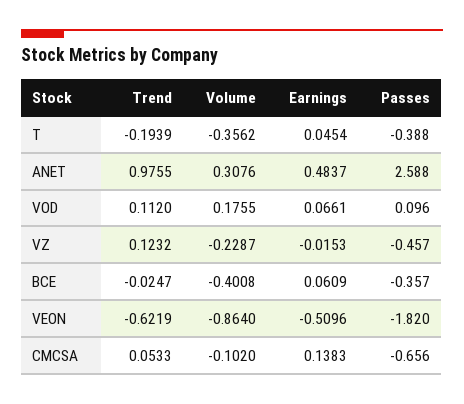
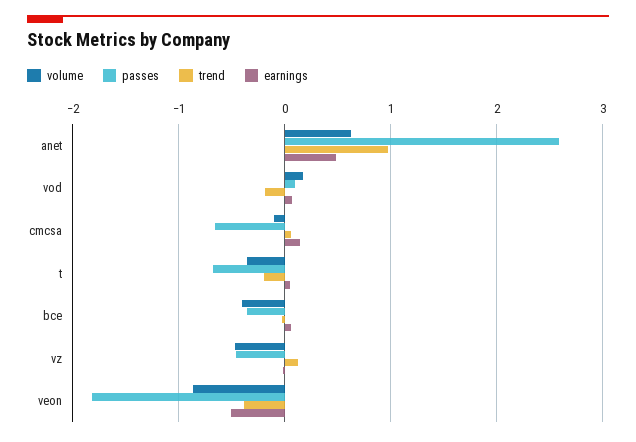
Passes, T: -0.388 -> -0.7
Volume, ANET: 0.3076 -> 0.6
Trend, VOD: 0.112 -> -0.2
Volume, VZ: -0.2287 -> -0.5
Trend, VEON: -0.6219 -> -0.4

